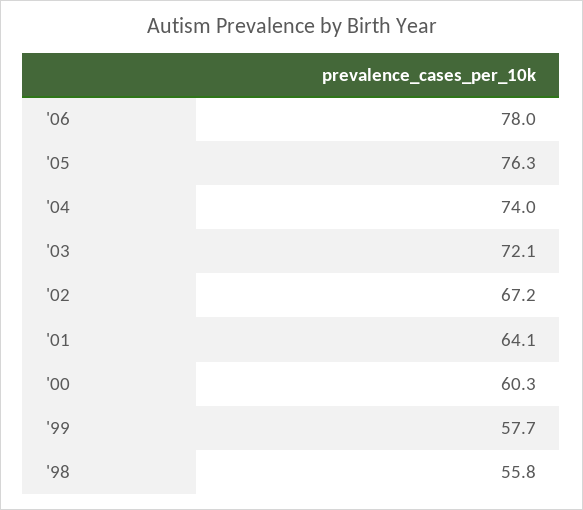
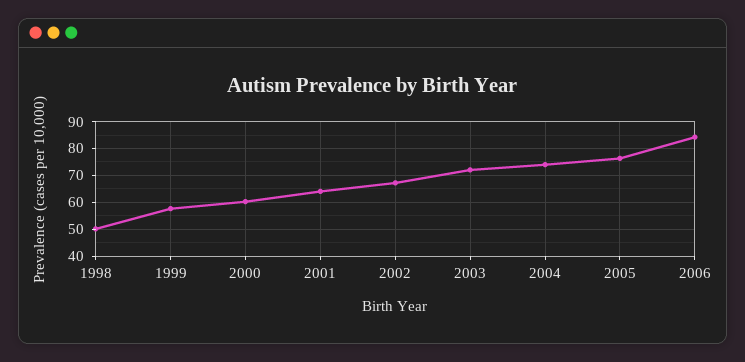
'06: 78 -> 85
'98: 55.8 -> 50

